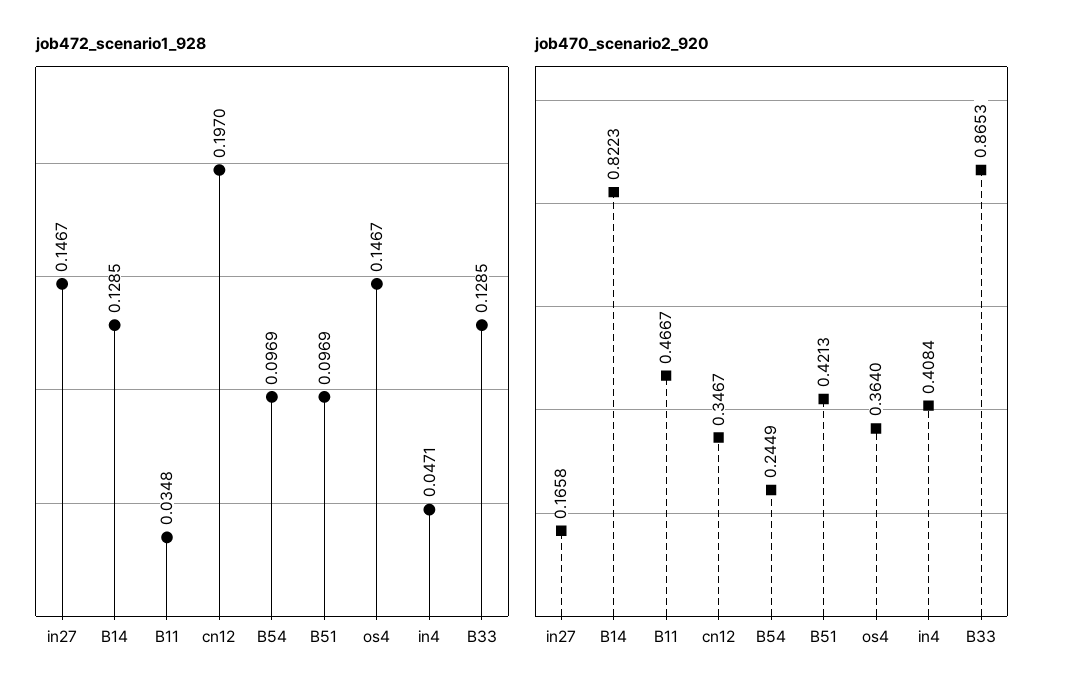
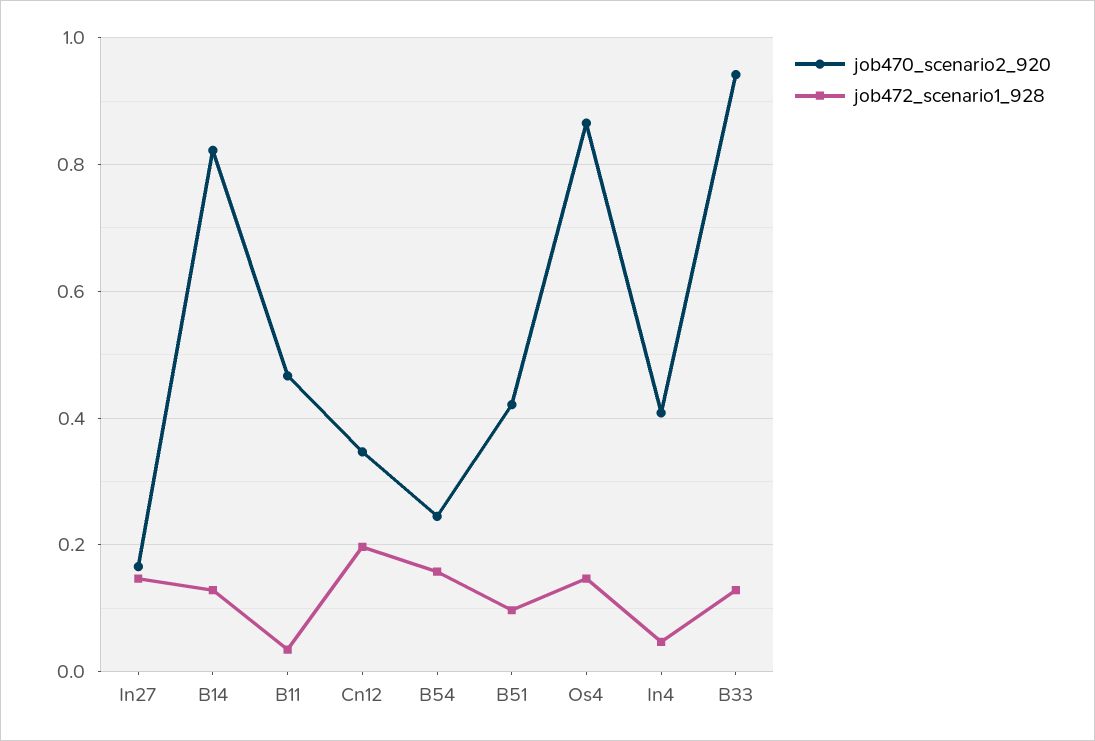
job472_scenario1_928, B54: 0.0969 -> 0.16
job470_scenario2_920, os4: 0.364 -> 0.86
job470_scenario2_920, B33: 0.8653 -> 0.94

